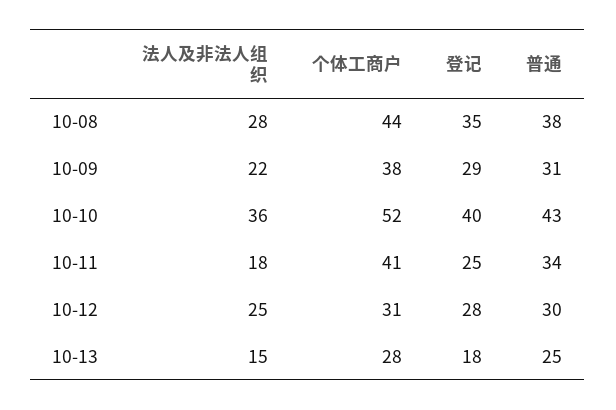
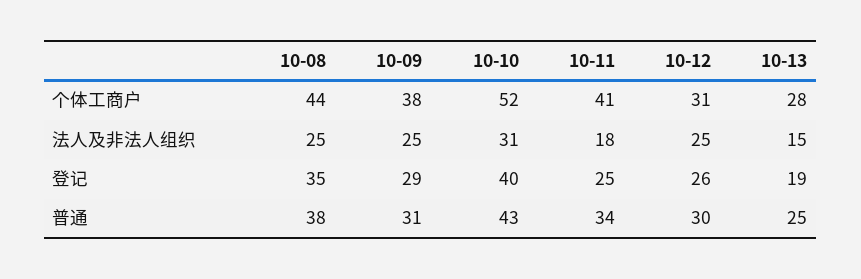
法人及非法人组织, 10-08: 28 -> 25
法人及非法人组织, 10-09: 22 -> 25
法人及非法人组织, 10-10: 36 -> 31
登记, 10-12: 28 -> 26
登记, 10-13: 18 -> 19

